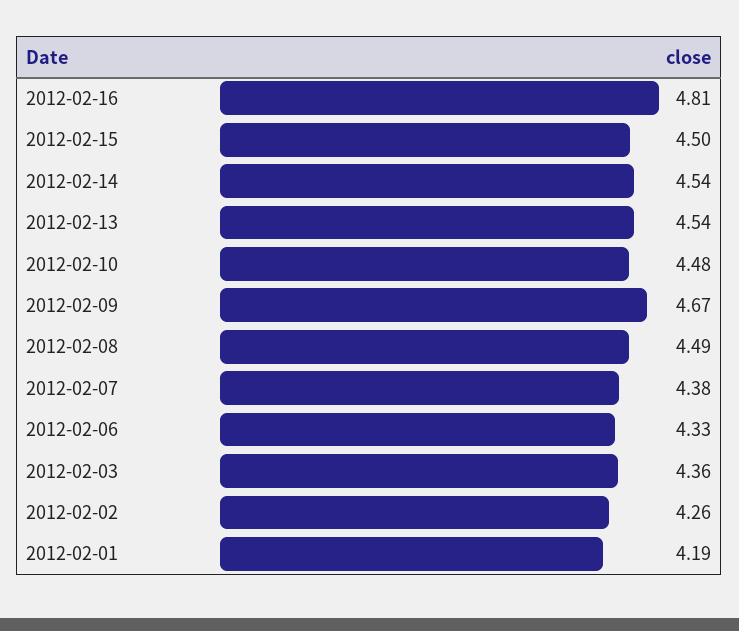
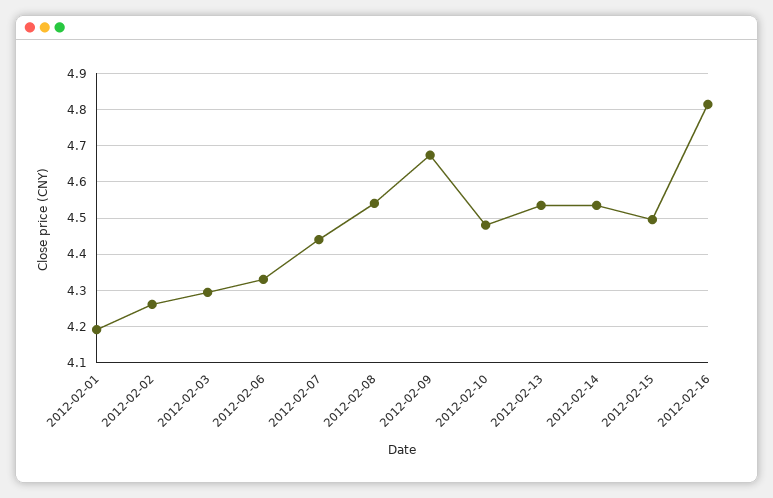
2012-02-08: 4.49 -> 4.54
2012-02-07: 4.38 -> 4.44
2012-02-03: 4.36 -> 4.3

